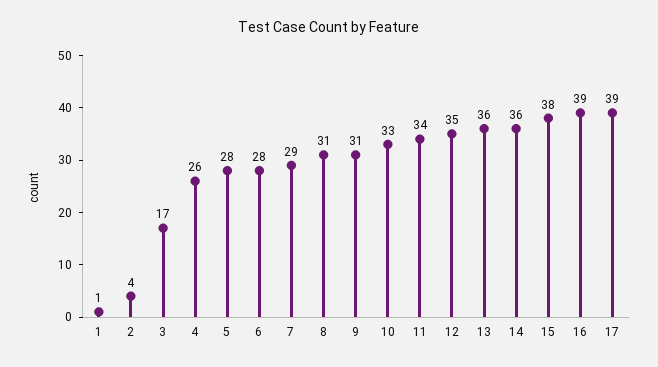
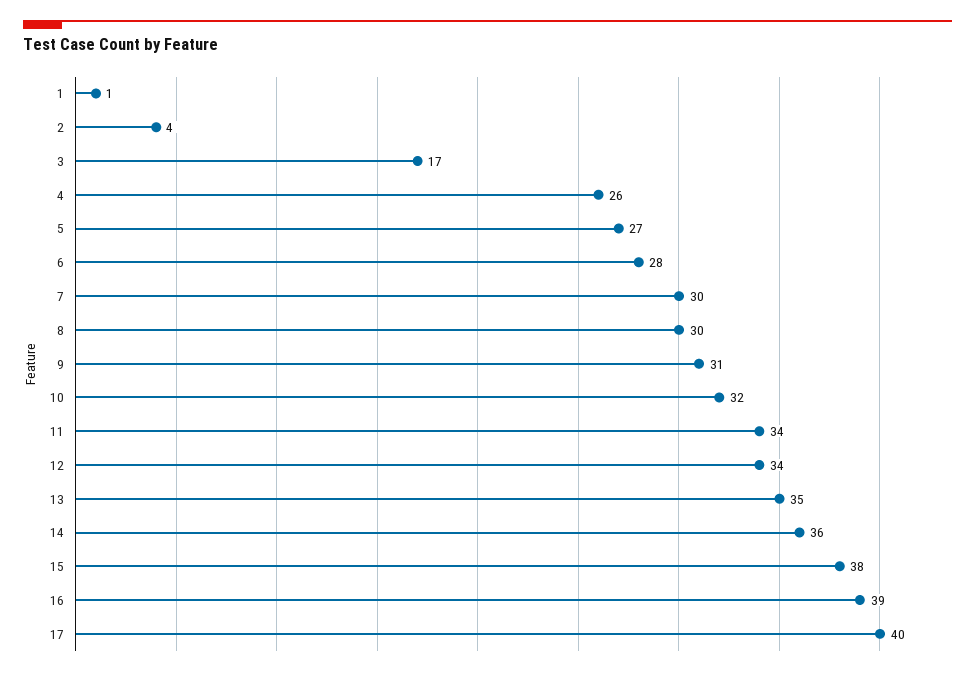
5: 28 -> 27
7: 29 -> 30
8: 31 -> 30
10: 33 -> 32
12: 35 -> 34
13: 36 -> 35
17: 39 -> 40

